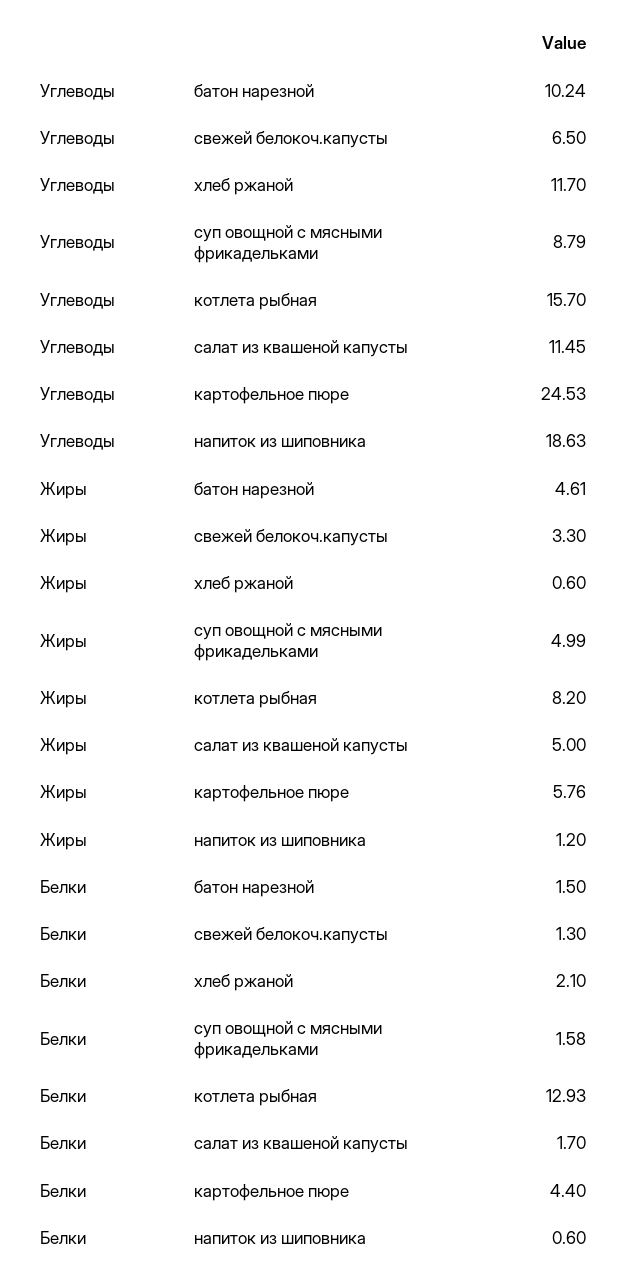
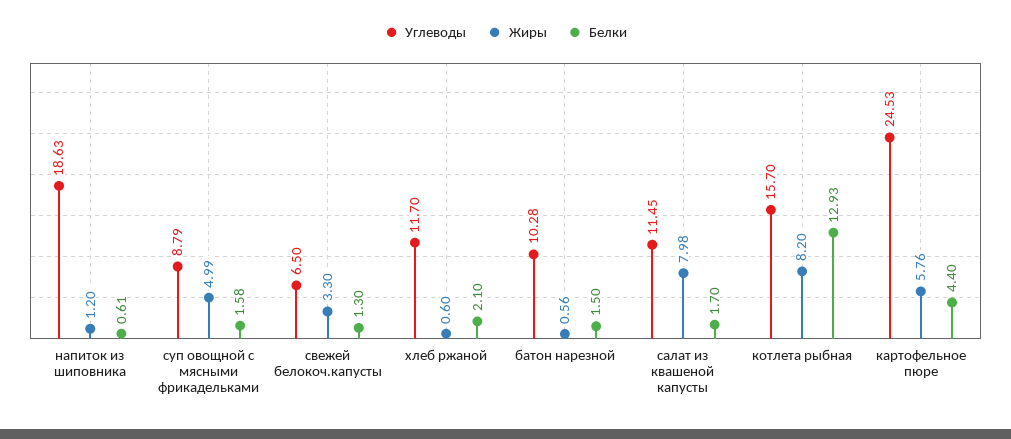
Углеводы, батон нарезной: 10.24 -> 10.28
Жиры, батон нарезной: 4.61 -> 0.56
Жиры, салат из квашеной капусты: 5 -> 7.98
Белки, напиток из шиповника: 0.6 -> 0.61

